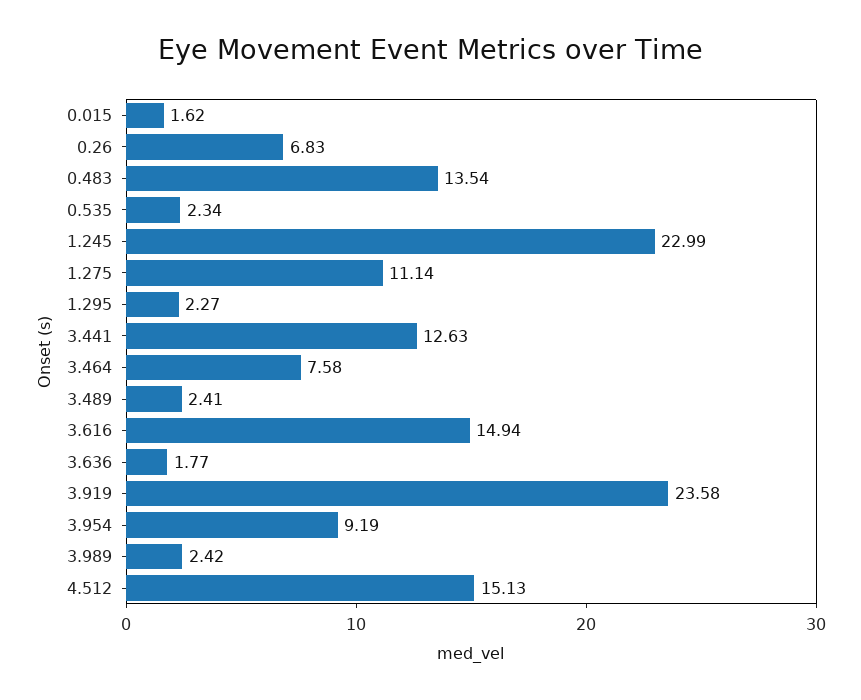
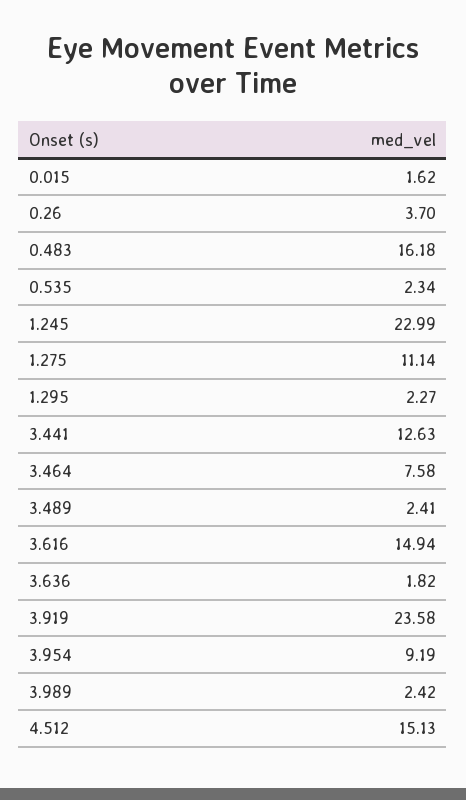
0.26: 6.83 -> 3.7
0.483: 13.54 -> 16.18
3.636: 1.77 -> 1.82

